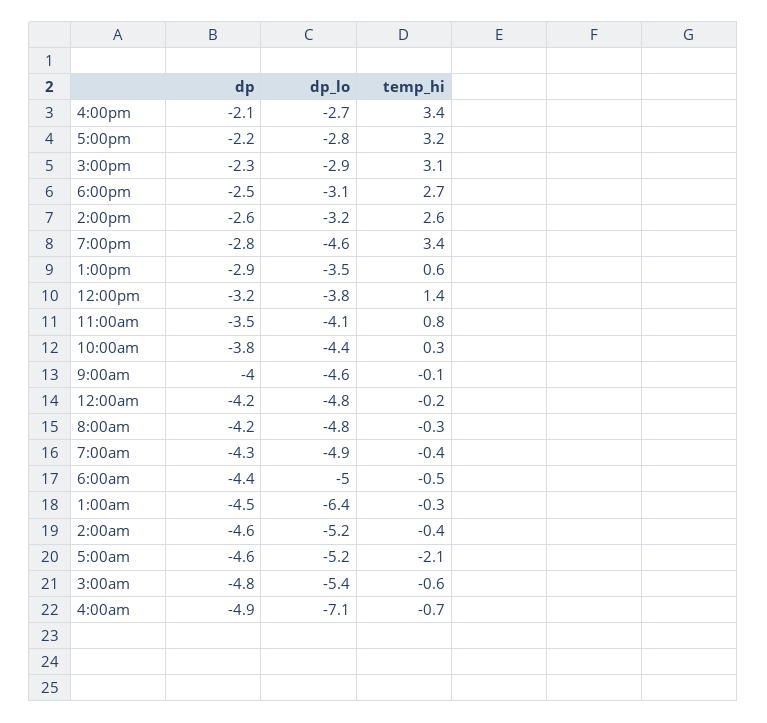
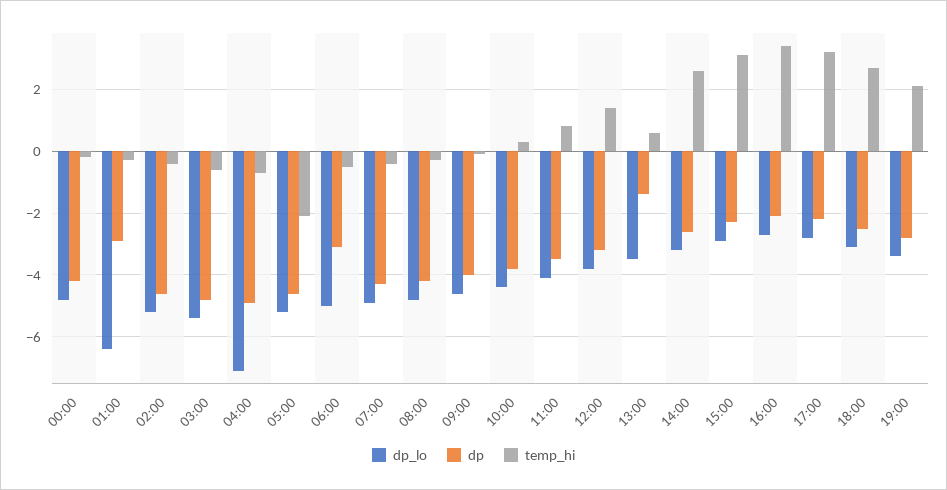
dp_lo, 7:00pm: -4.6 -> -3.5
temp_hi, 7:00pm: 3.4 -> 2
dp, 1:00pm: -2.9 -> -1.5
dp, 6:00am: -4.4 -> -3
dp, 1:00am: -4.5 -> -3

